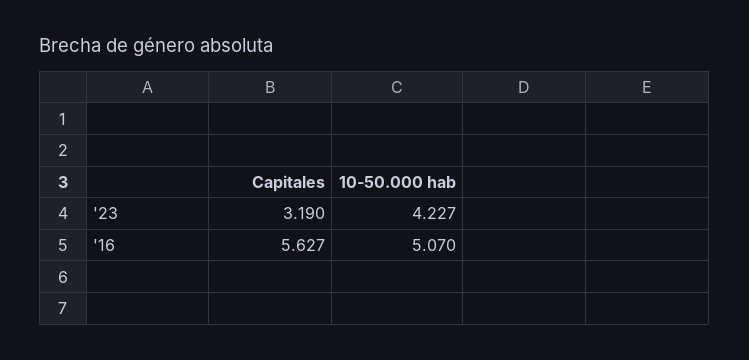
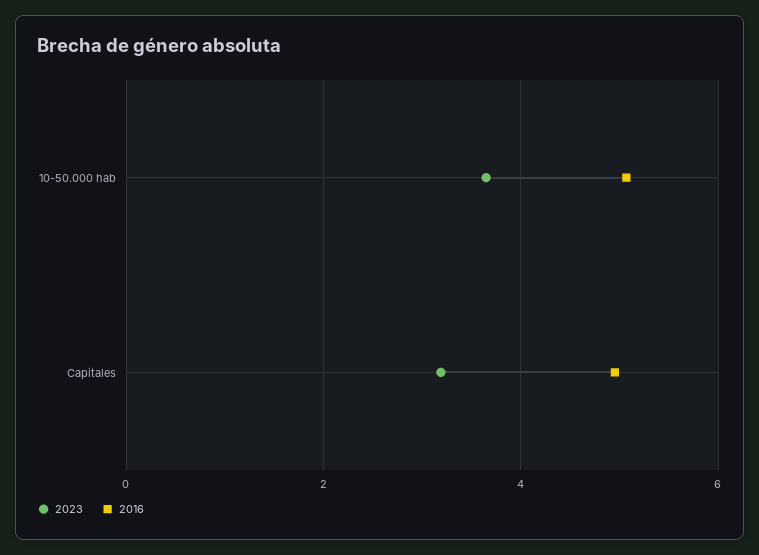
'23, 10-50.000 hab: 4.227 -> 3.6
'16, Capitales: 5.627 -> 5

